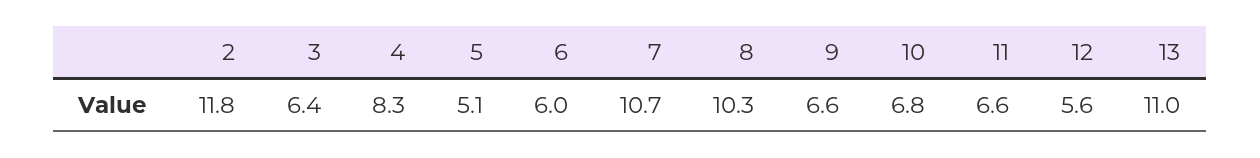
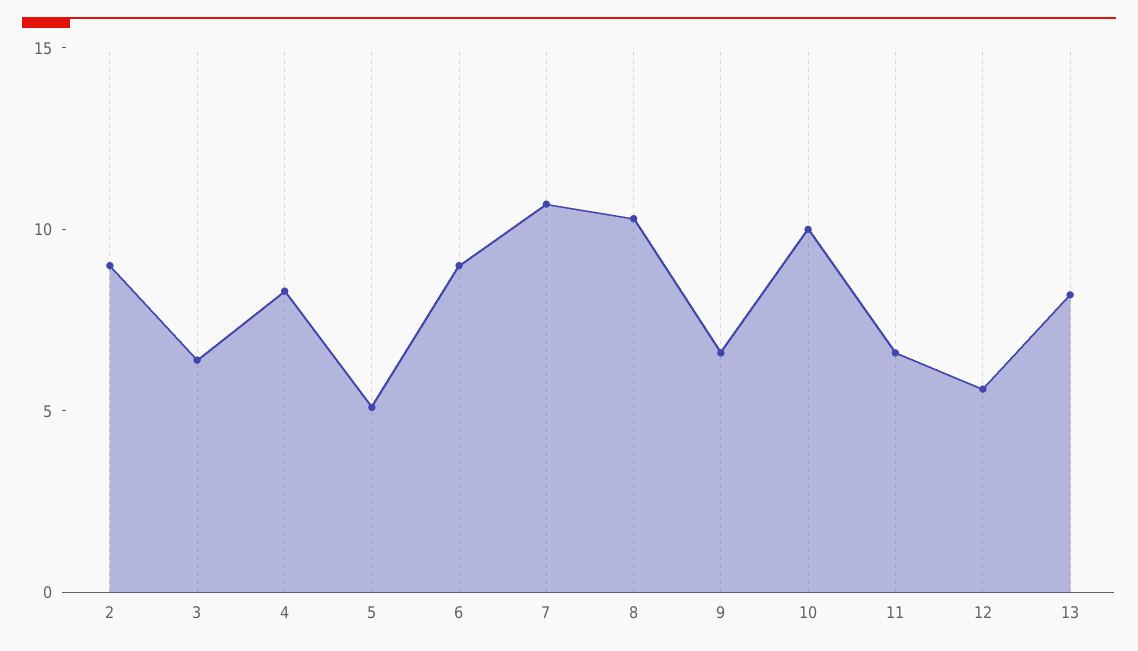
2: 11.8 -> 9
6: 6 -> 9
10: 6.8 -> 10
13: 11 -> 8

